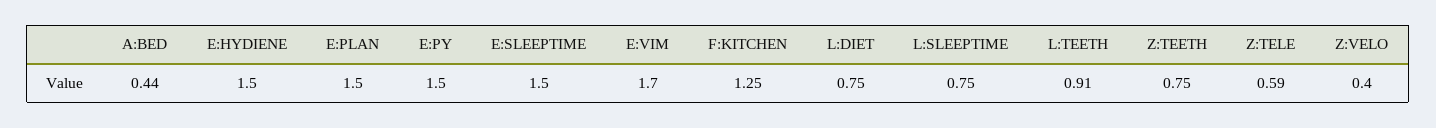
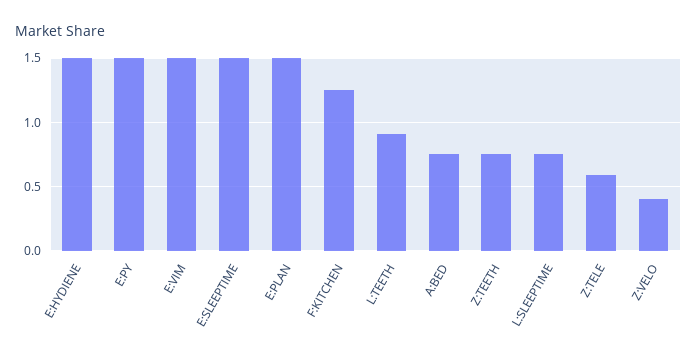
A:BED: 0.44 -> 0.75
E:VIM: 1.7 -> 1.5
L:DIET: 0.75 -> none

